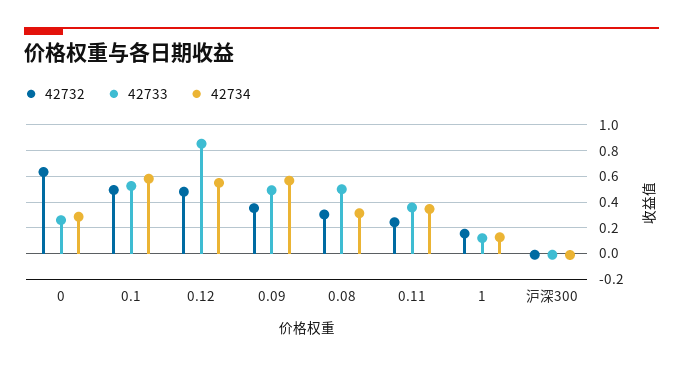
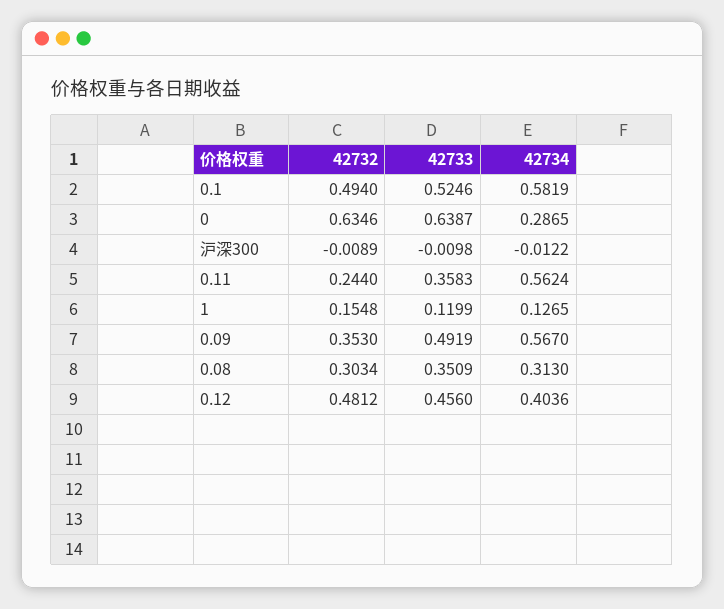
42733, 0: 0.25 -> 0.6387
42733, 0.12: 0.85 -> 0.456
42734, 0.12: 0.55 -> 0.4036
42733, 0.08: 0.5 -> 0.3509
42734, 0.11: 0.35 -> 0.5624

